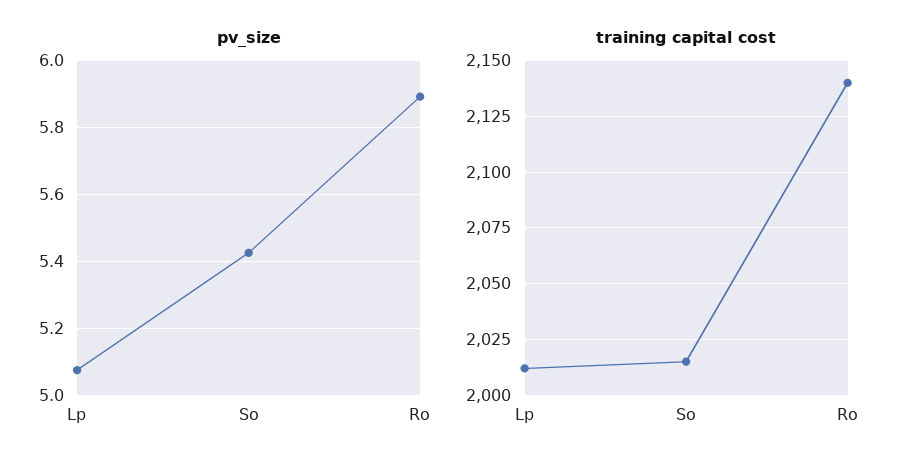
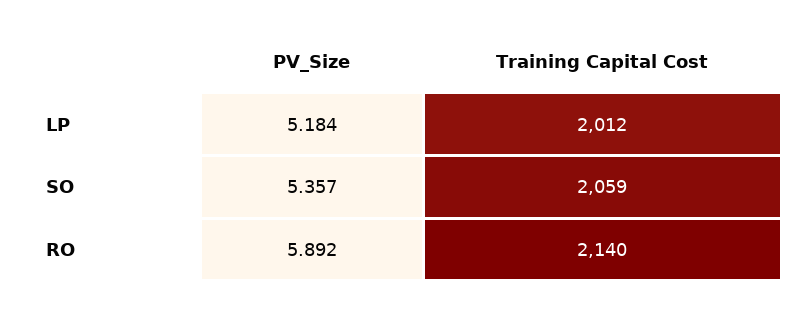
pv_size, Lp: 5.08 -> 5.184
pv_size, So: 5.42 -> 5.357
training capital cost, So: 2015 -> 2059

